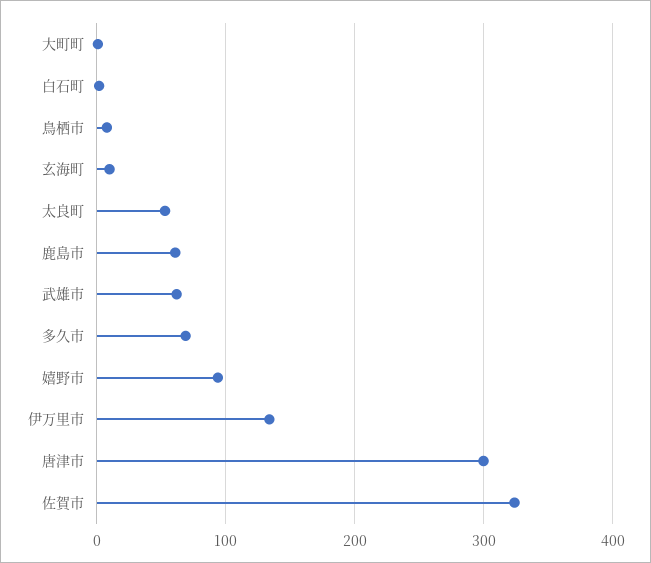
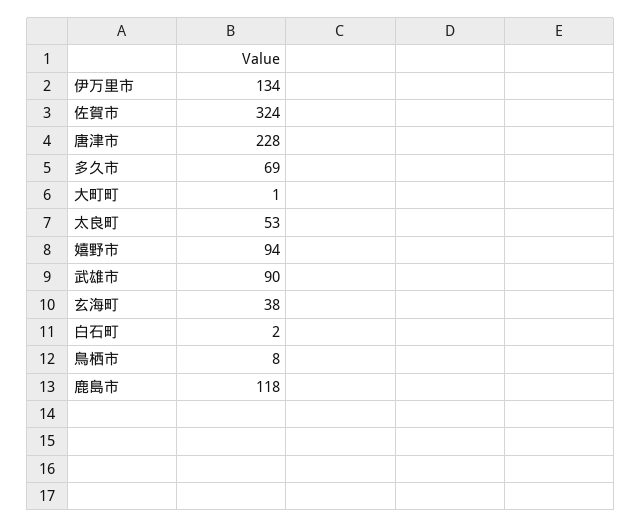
玄海町: 10 -> 38
鹿島市: 60 -> 118
武雄市: 60 -> 90
唐津市: 300 -> 228

